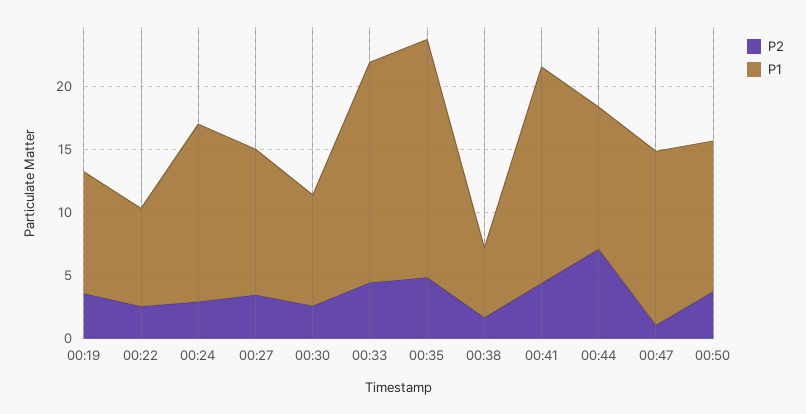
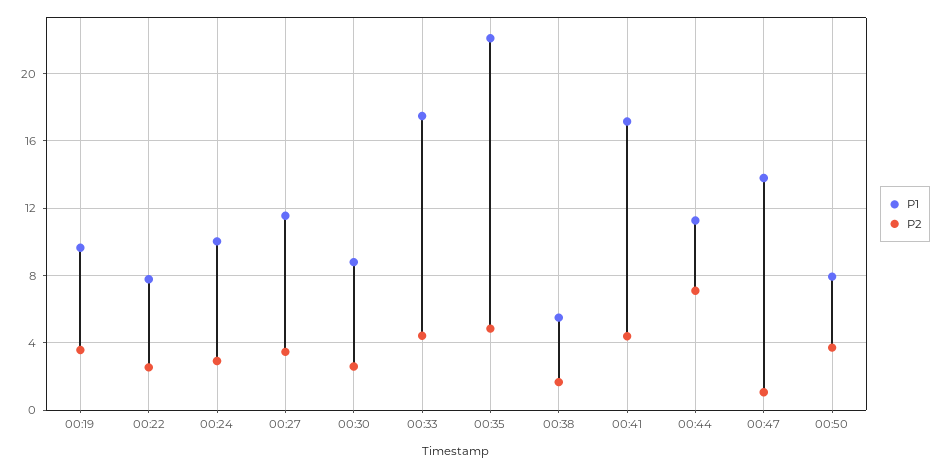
P1, 00:24: 14 -> 10
P1, 00:35: 19 -> 22
P1, 00:50: 12 -> 8

